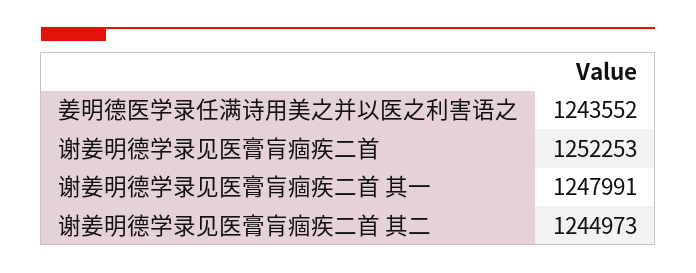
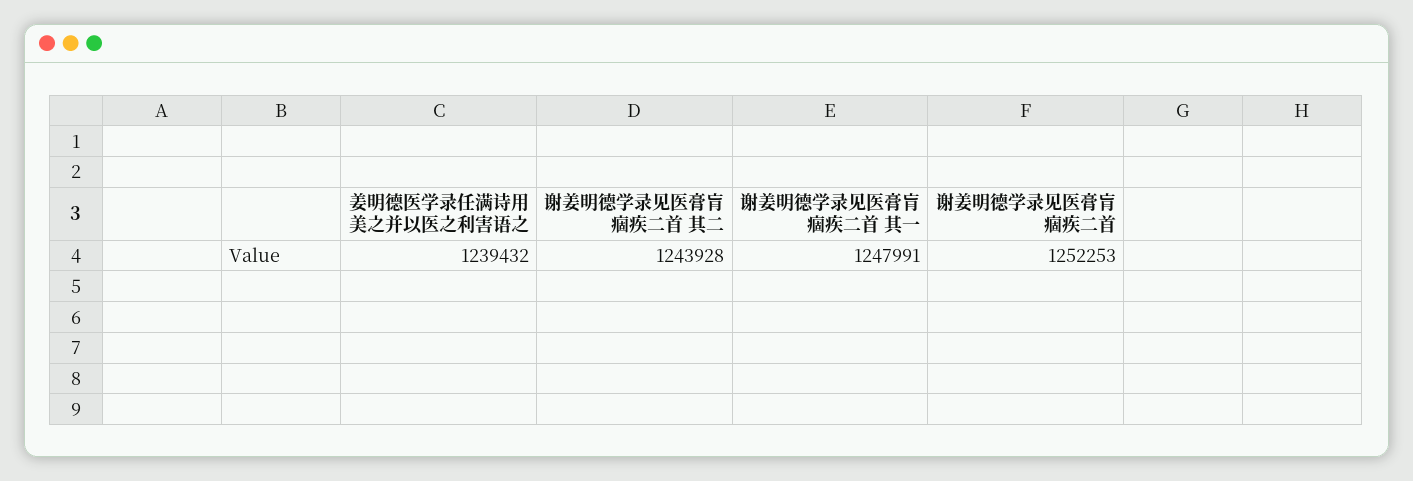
姜明德医学录任满诗用美之并以医之利害语之: 1243552 -> 1239432
谢姜明德学录见医膏肓痼疾二首 其二: 1244973 -> 1243928

